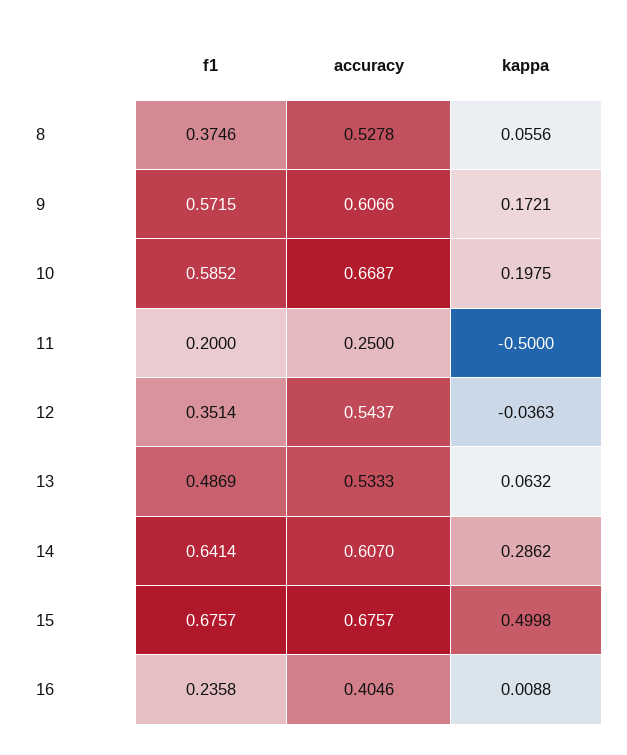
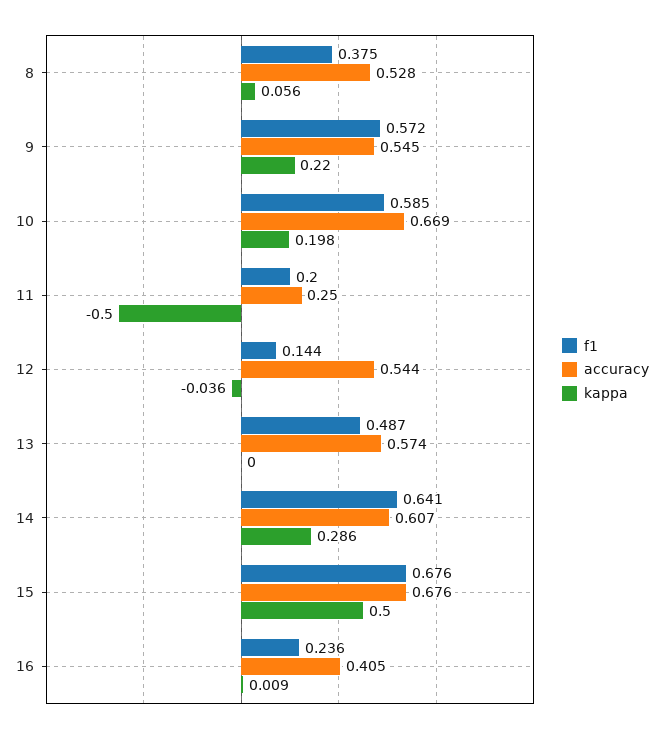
accuracy, 9: 0.6066 -> 0.545
kappa, 9: 0.1721 -> 0.22
f1, 12: 0.3514 -> 0.144
accuracy, 13: 0.5333 -> 0.574
kappa, 13: 0.0632 -> 0

